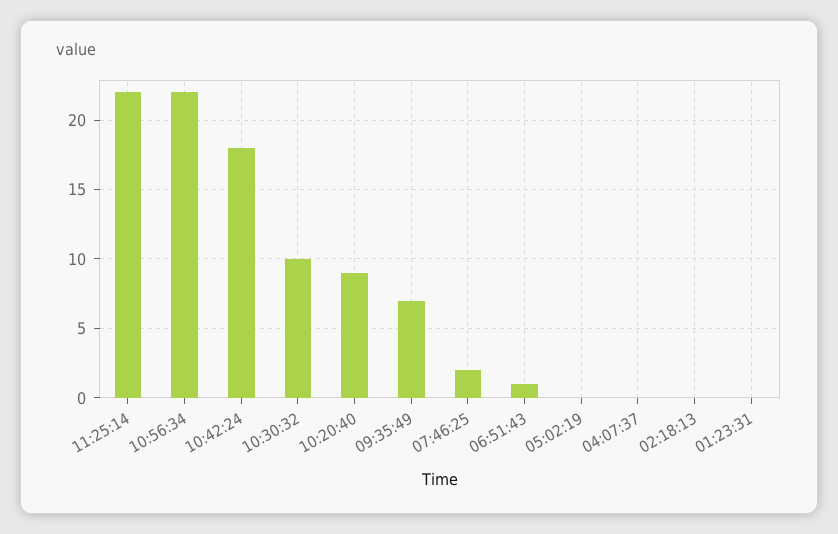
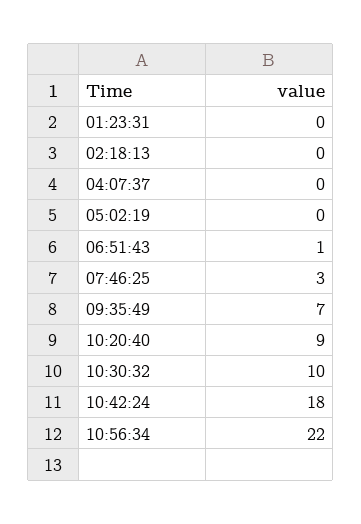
11:25:14: 22 -> none
07:46:25: 2 -> 3

